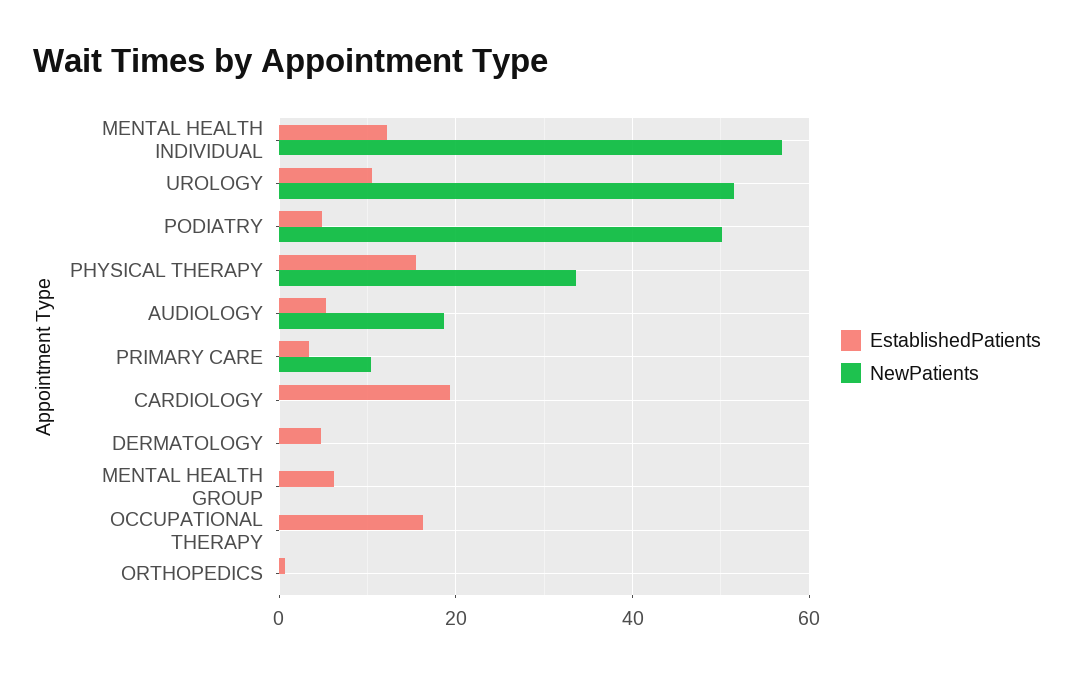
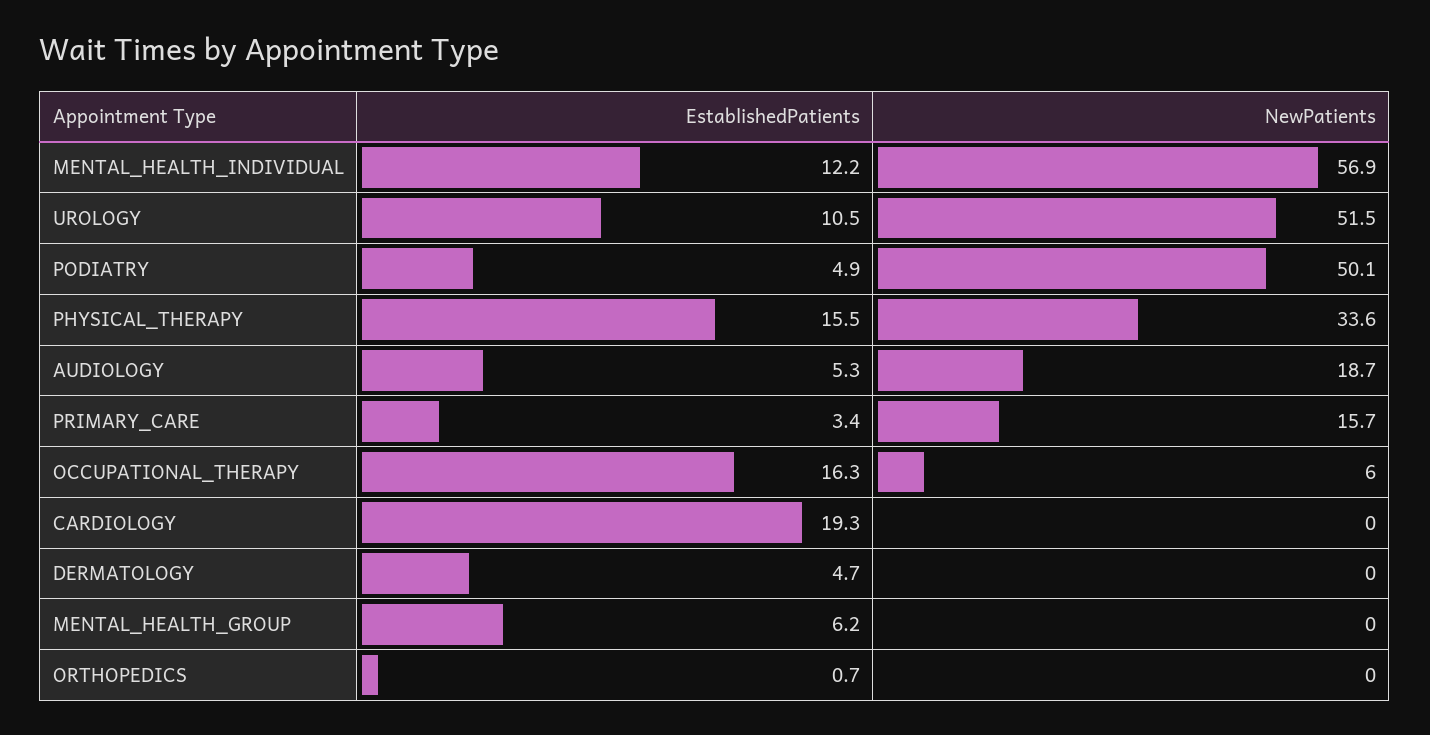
NewPatients, PRIMARY CARE: 10 -> 15.7
NewPatients, OCCUPATIONAL THERAPY: 0 -> 6

